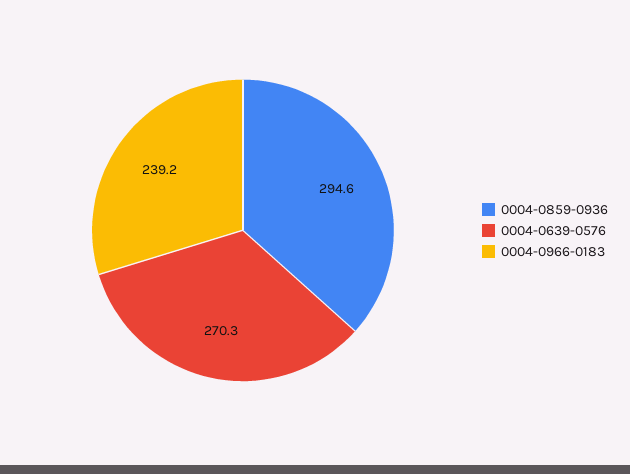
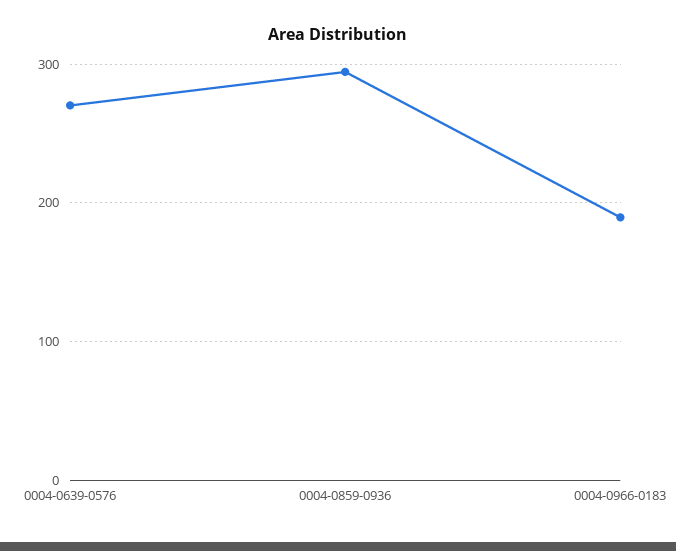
0004-0966-0183: 239.2 -> 190

